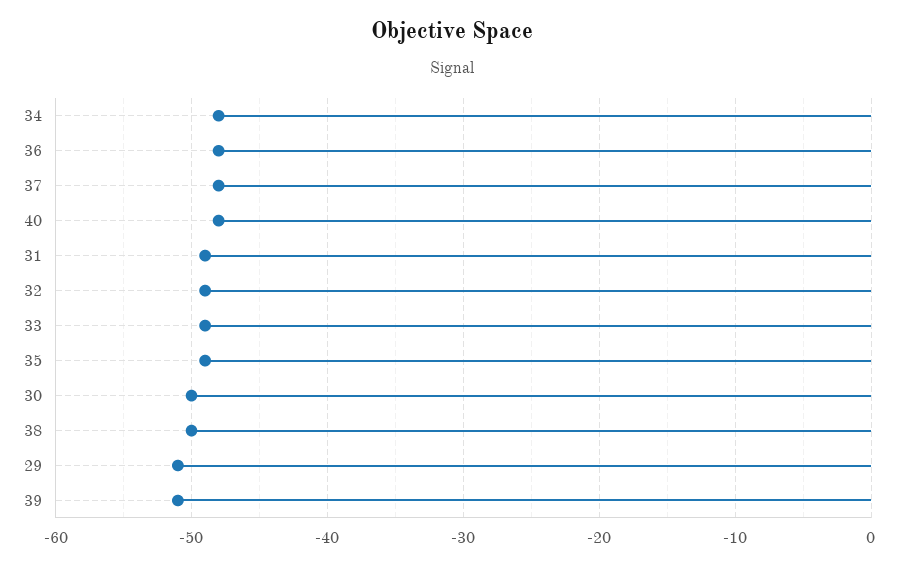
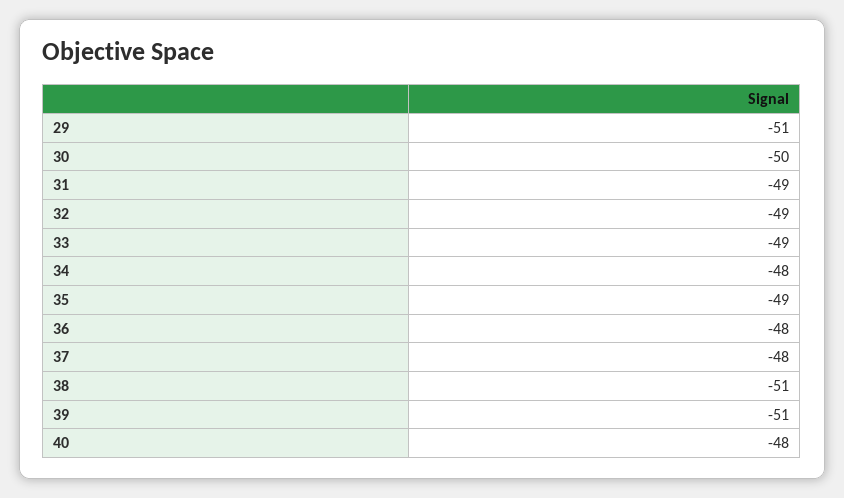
38: -50 -> -51

